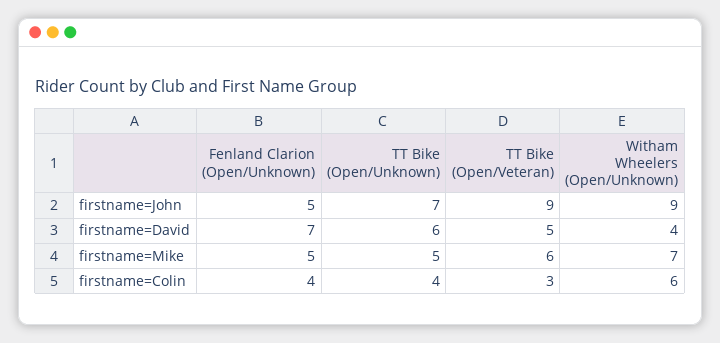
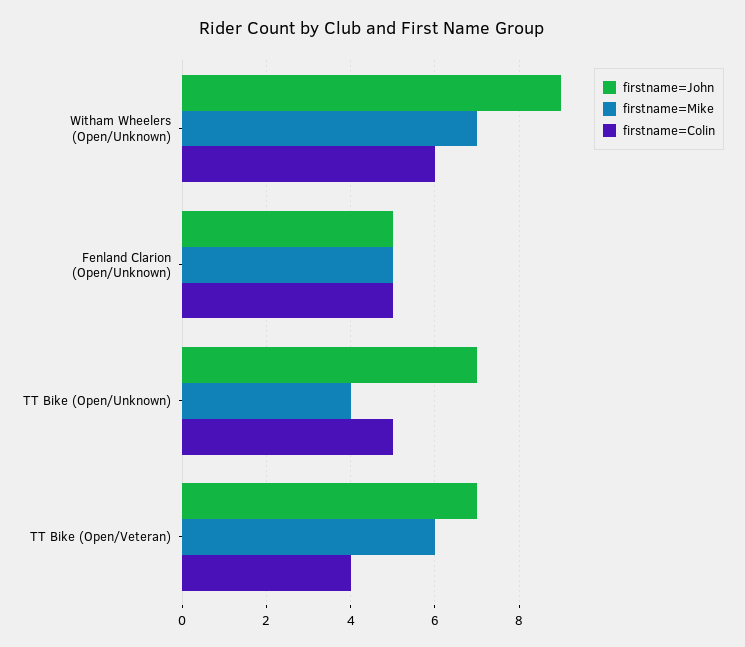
firstname=John, TT Bike (Open/Veteran): 9 -> 7
firstname=David, Fenland Clarion (Open/Unknown): 7 -> none
firstname=David, TT Bike (Open/Unknown): 6 -> none
firstname=David, TT Bike (Open/Veteran): 5 -> none
firstname=David, Witham Wheelers (Open/Unknown): 4 -> none
firstname=Mike, TT Bike (Open/Unknown): 5 -> 4
firstname=Colin, Fenland Clarion (Open/Unknown): 4 -> 5
firstname=Colin, TT Bike (Open/Unknown): 4 -> 5
firstname=Colin, TT Bike (Open/Veteran): 3 -> 4

